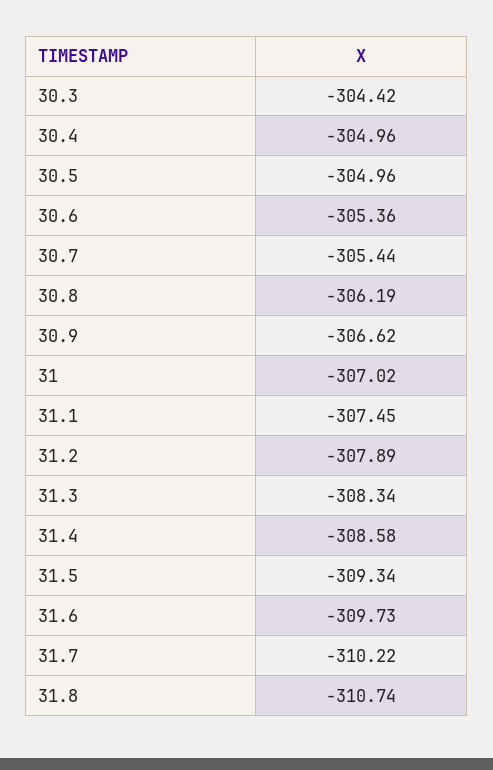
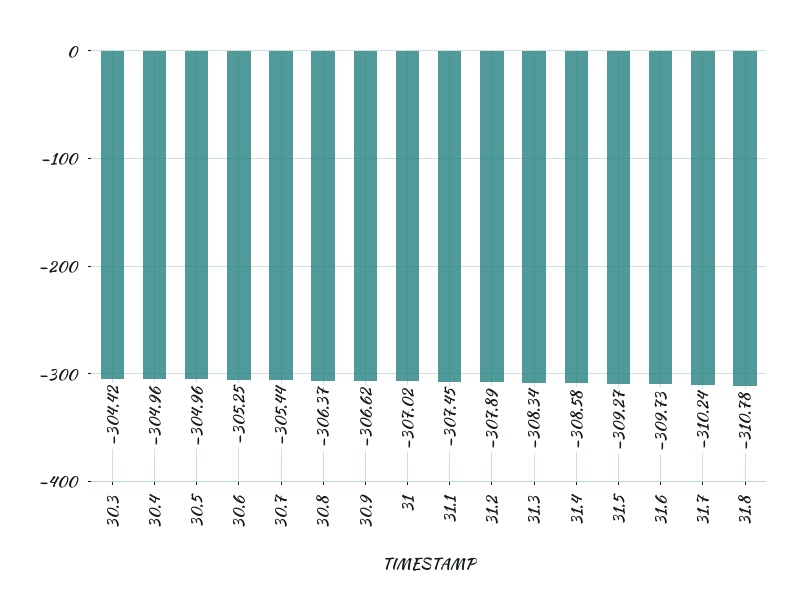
30.6: -305.36 -> -305.25
30.8: -306.19 -> -306.37
31.5: -309.34 -> -309.27
31.7: -310.22 -> -310.24
31.8: -310.74 -> -310.78

